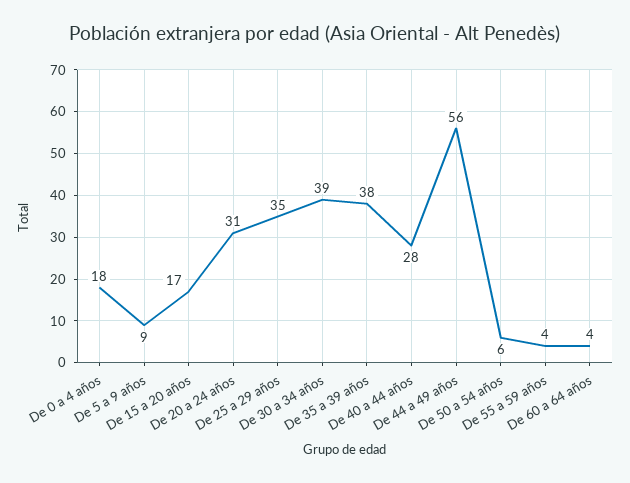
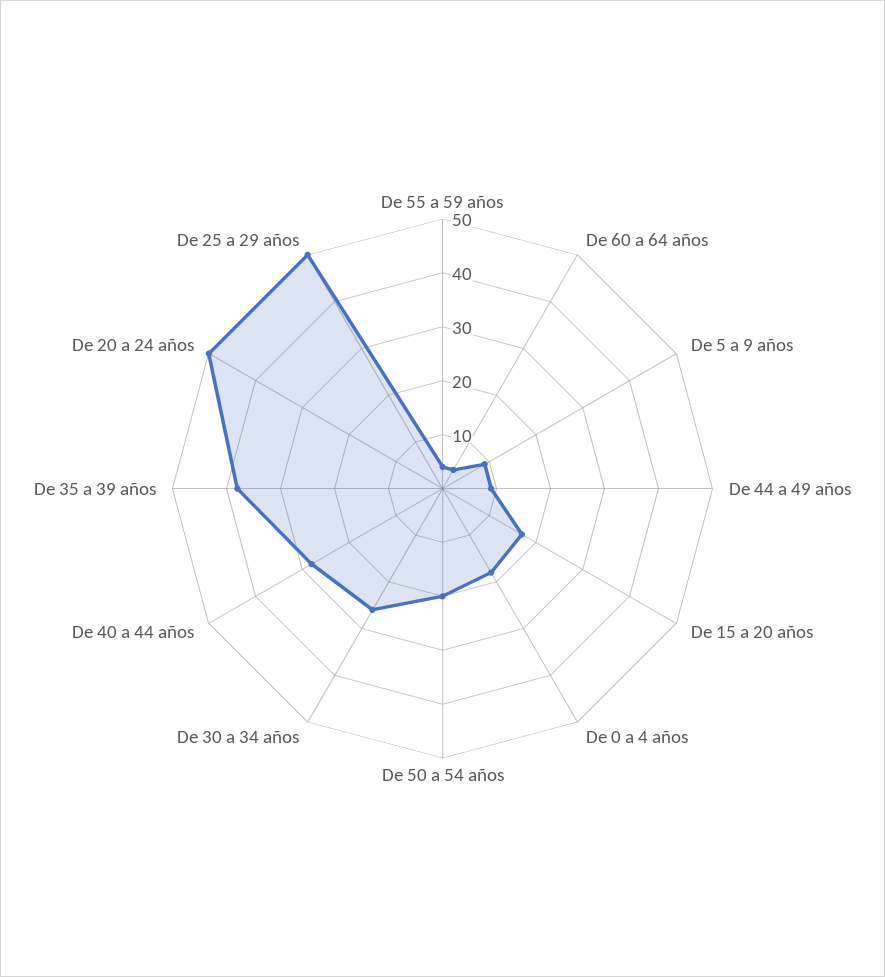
De 20 a 24 años: 31 -> 50
De 25 a 29 años: 35 -> 50
De 30 a 34 años: 39 -> 25
De 44 a 49 años: 56 -> 10
De 50 a 54 años: 6 -> 20

